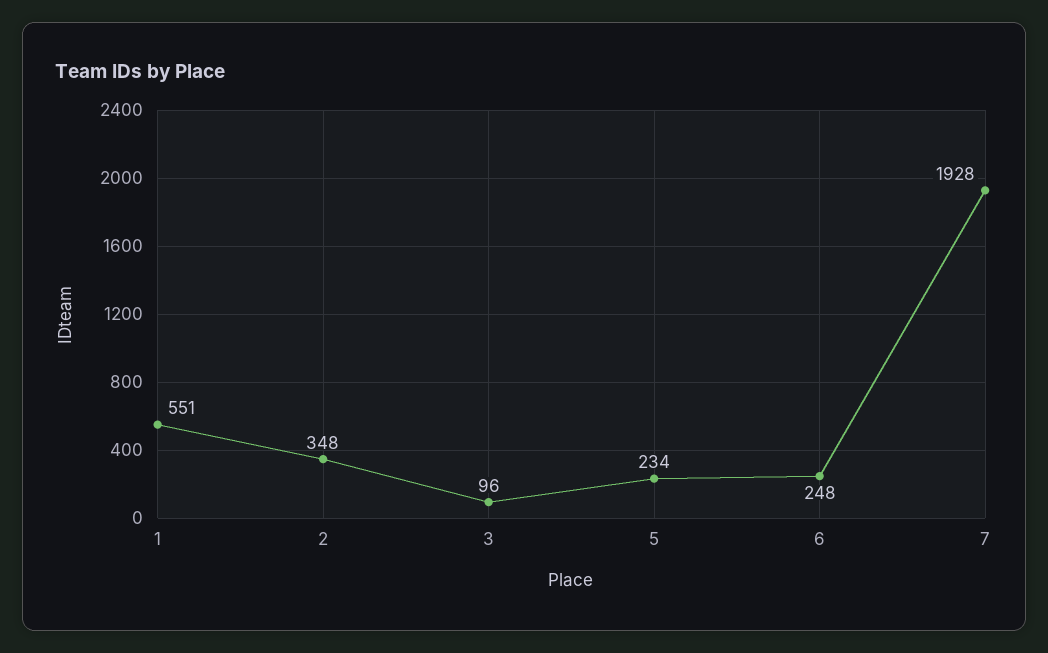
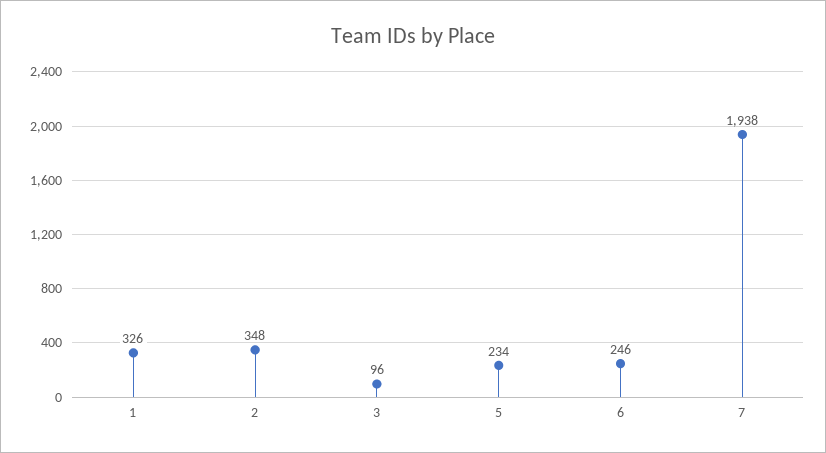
1: 551 -> 326
6: 248 -> 246
7: 1928 -> 1938

